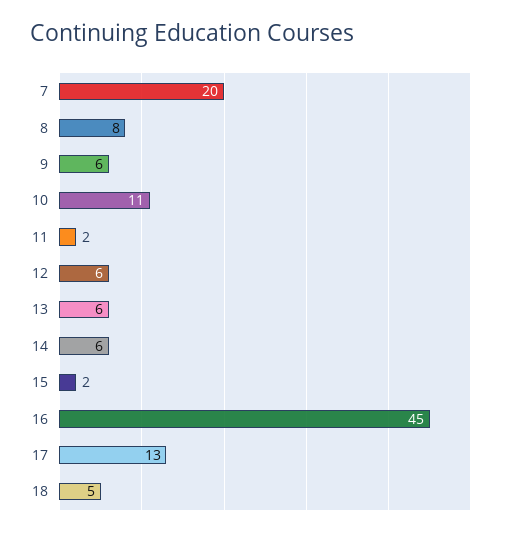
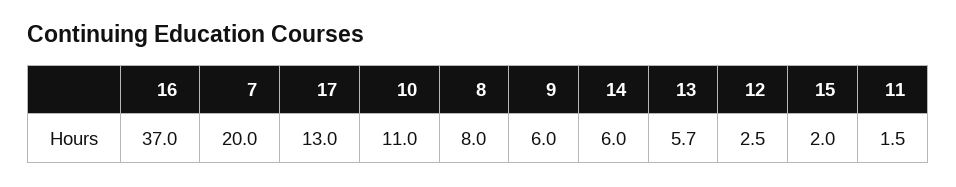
12: 6 -> 2.5
16: 45 -> 37
18: 5 -> none

